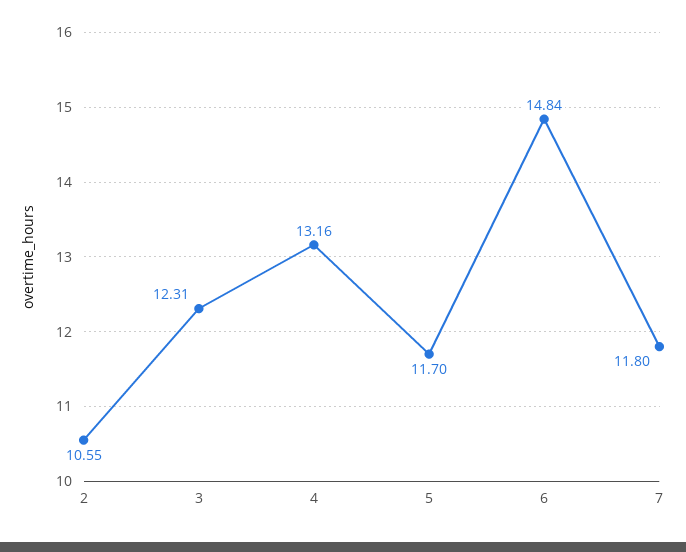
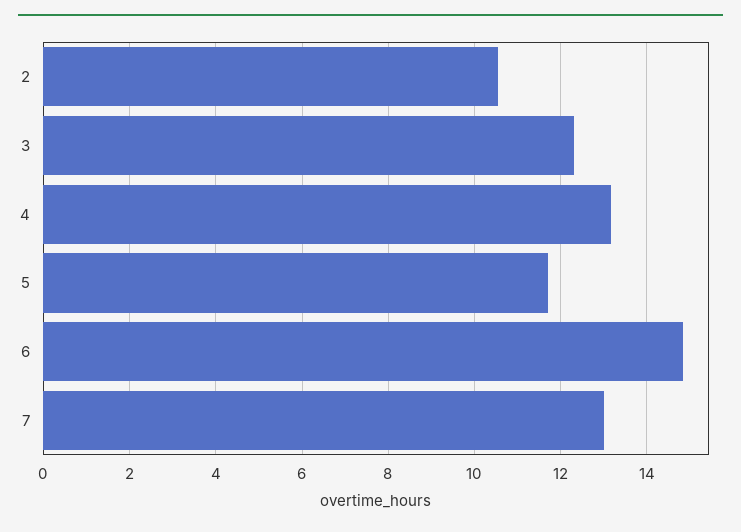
7: 11.8 -> 13

